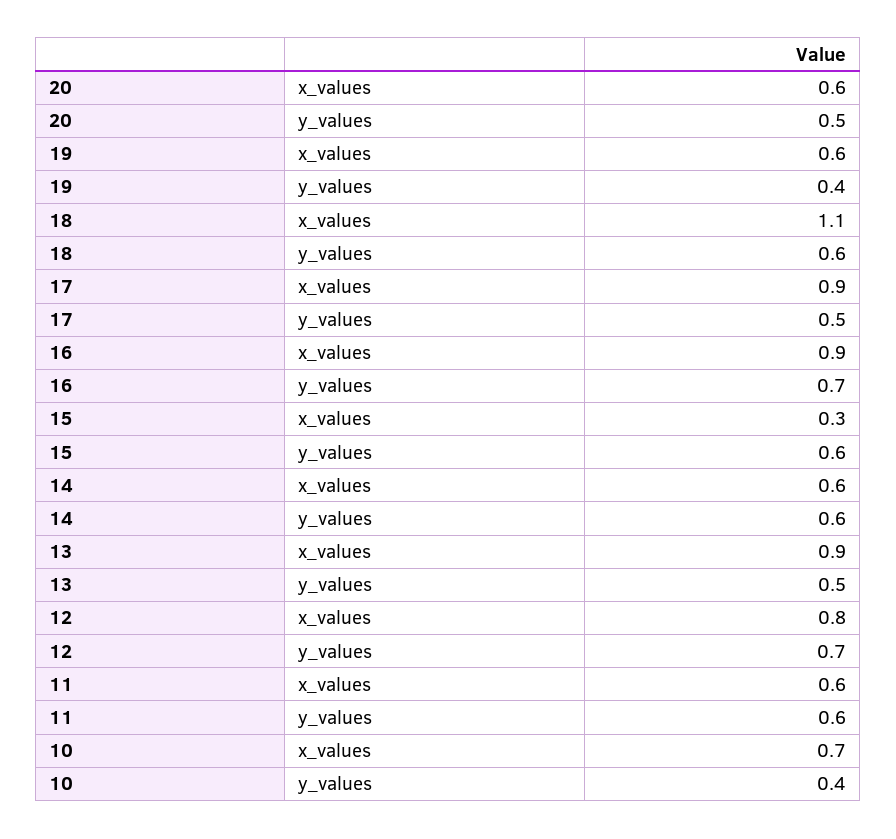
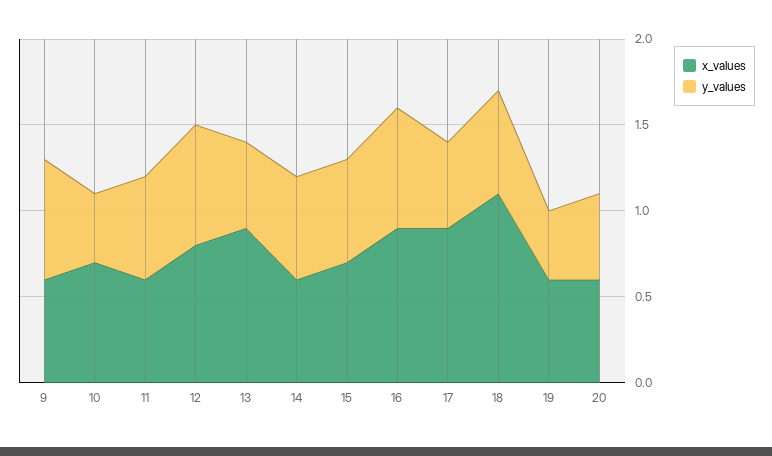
x_values, 15: 0.3 -> 0.7
x_values, 9: none -> 0.6
y_values, 9: none -> 0.7

